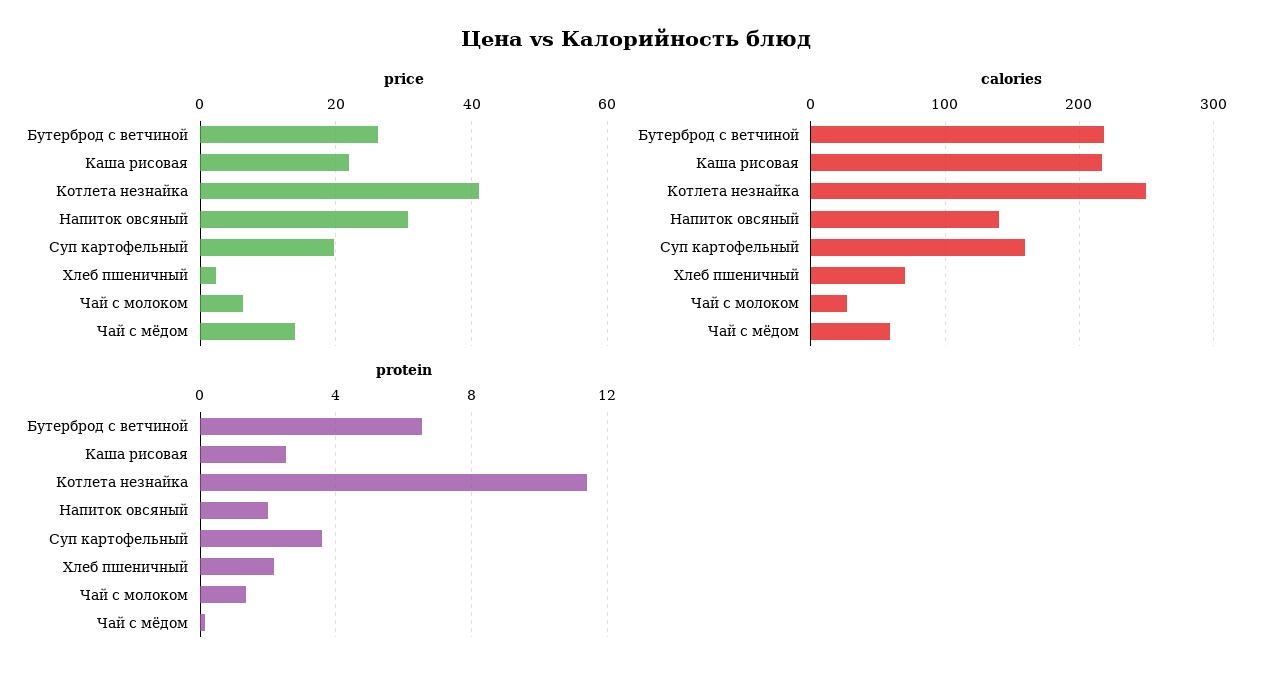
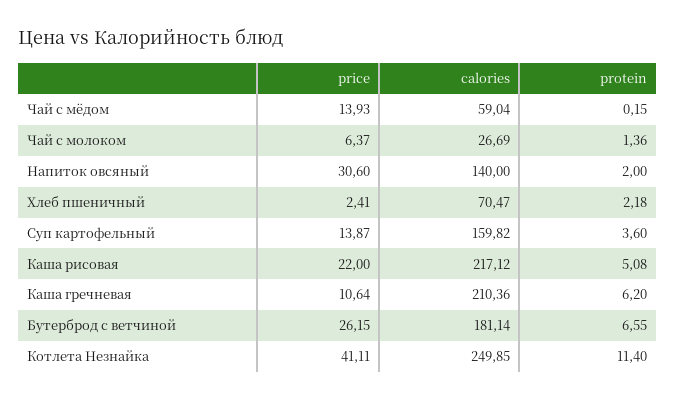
price, Суп картофельный: 20 -> 13.87
calories, Бутерброд с ветчиной: 220 -> 181.14
protein, Каша рисовая: 2.5 -> 5.08
price, Каша гречневая: none -> 10.64
calories, Каша гречневая: none -> 210.36
protein, Каша гречневая: none -> 6.2

